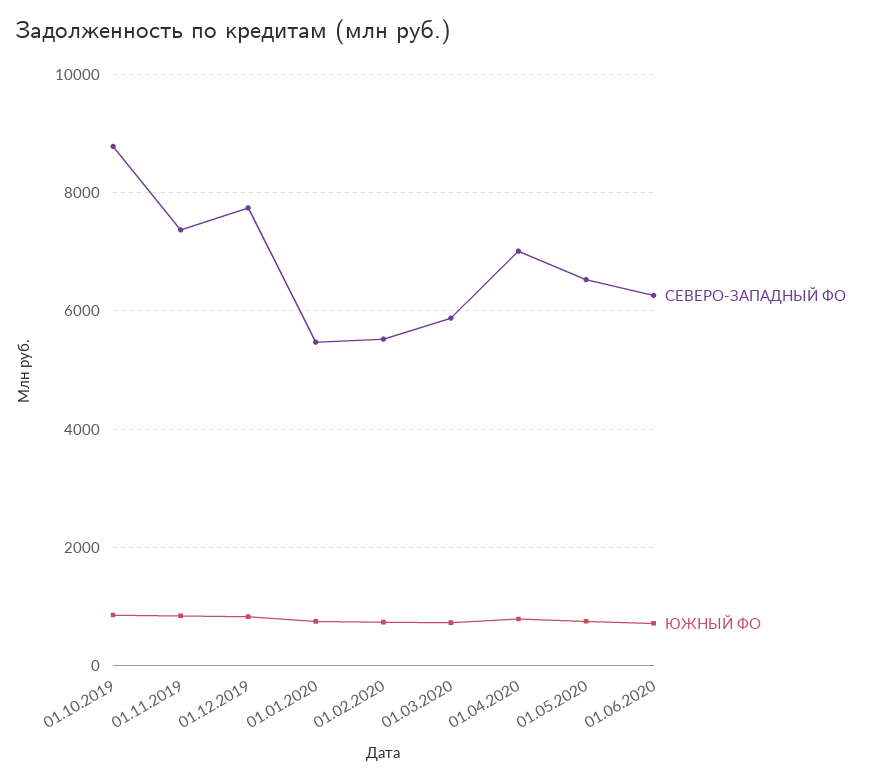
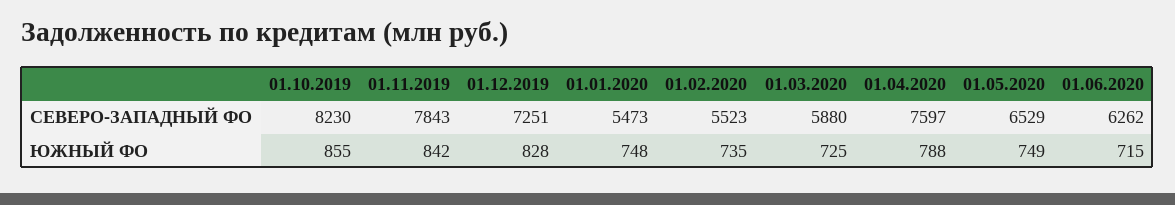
СЕВЕРО-ЗАПАДНЫЙ ФО, 01.10.2019: 8800 -> 8230
СЕВЕРО-ЗАПАДНЫЙ ФО, 01.11.2019: 7400 -> 7843
СЕВЕРО-ЗАПАДНЫЙ ФО, 01.12.2019: 7800 -> 7251
СЕВЕРО-ЗАПАДНЫЙ ФО, 01.04.2020: 7000 -> 7597

